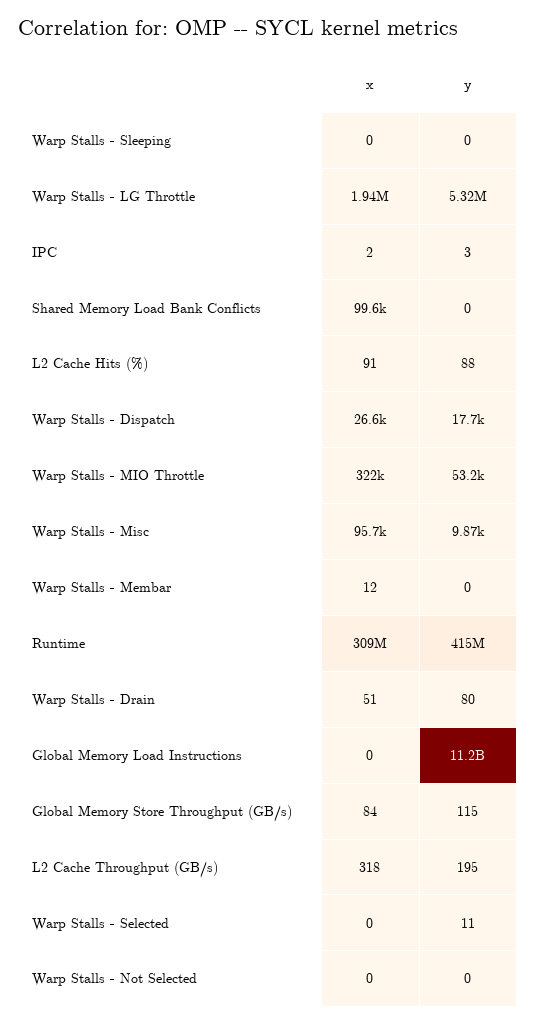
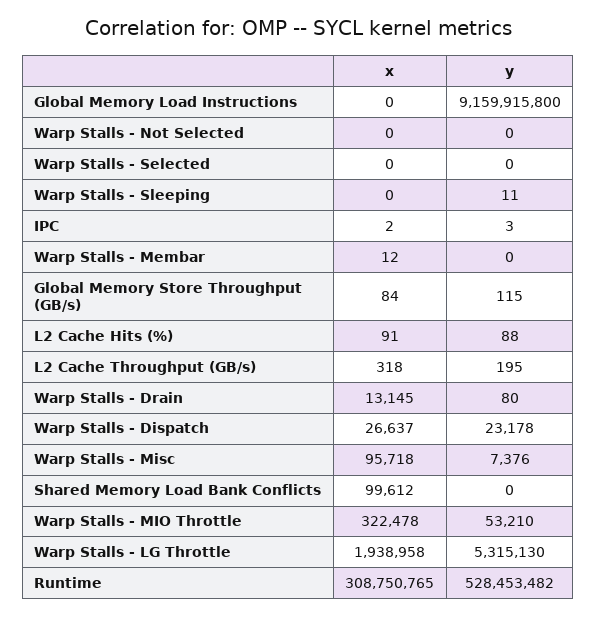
y, Warp Stalls - Sleeping: 0 -> 11
y, Warp Stalls - Dispatch: 17700 -> 23178
y, Warp Stalls - Misc: 9870 -> 7376
y, Runtime: 415000000 -> 528453482
x, Warp Stalls - Drain: 51 -> 13145
y, Global Memory Load Instructions: 11200000000 -> 9159915800
y, Warp Stalls - Selected: 11 -> 0

